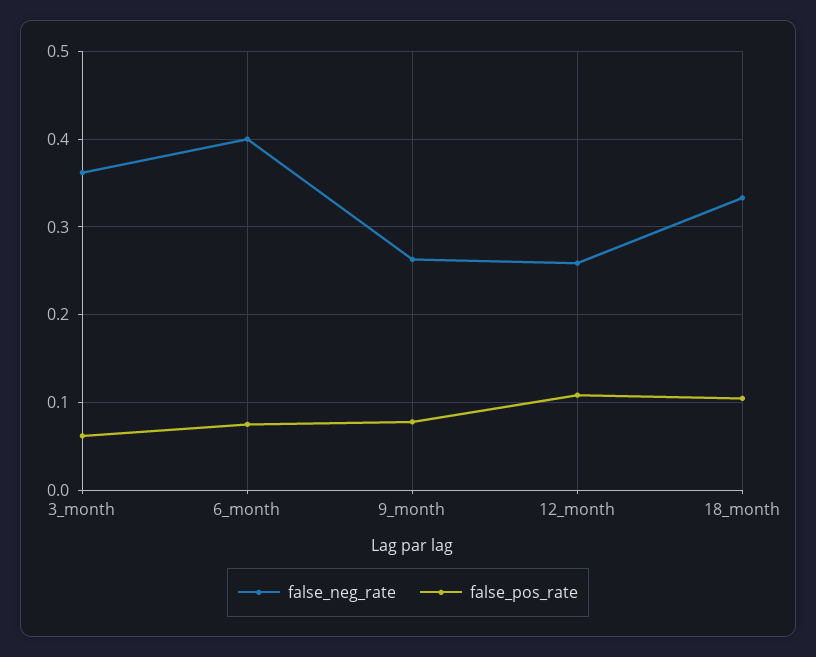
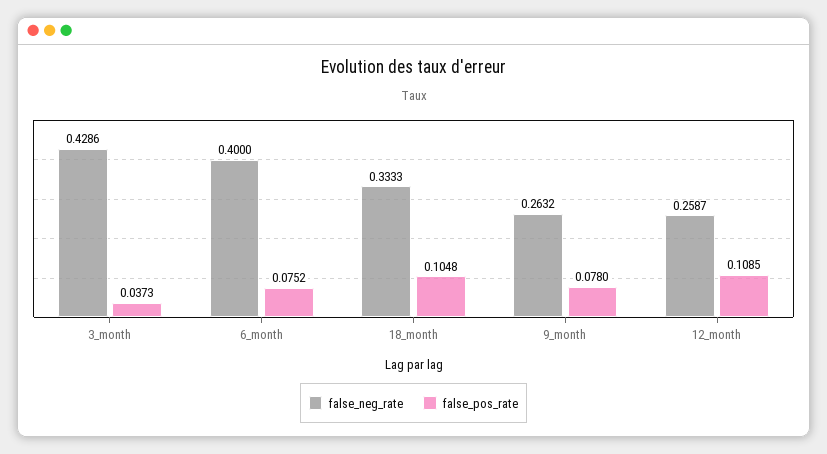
false_neg_rate, 3_month: 0.36 -> 0.4286
false_pos_rate, 3_month: 0.06 -> 0.0373

